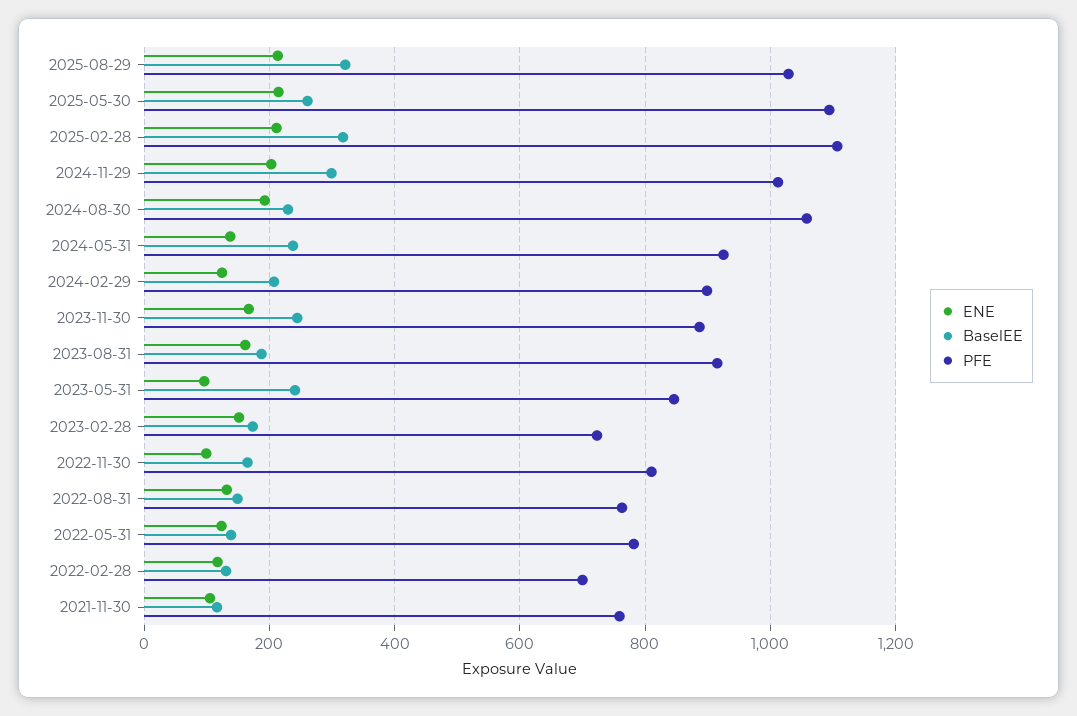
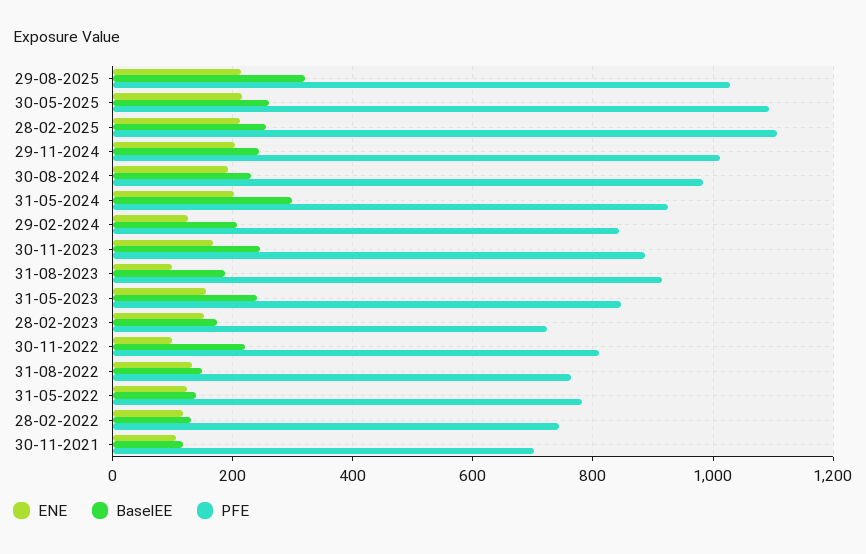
BaselEE, 2025-02-28: 320 -> 260
BaselEE, 2024-11-29: 300 -> 240
PFE, 2024-08-30: 1060 -> 980
ENE, 2024-05-31: 140 -> 200
BaselEE, 2024-05-31: 240 -> 300
PFE, 2024-02-29: 900 -> 840
ENE, 2023-08-31: 160 -> 100
ENE, 2023-05-31: 100 -> 160
BaselEE, 2022-11-30: 160 -> 220
PFE, 2022-02-28: 700 -> 740
PFE, 2021-11-30: 760 -> 700

